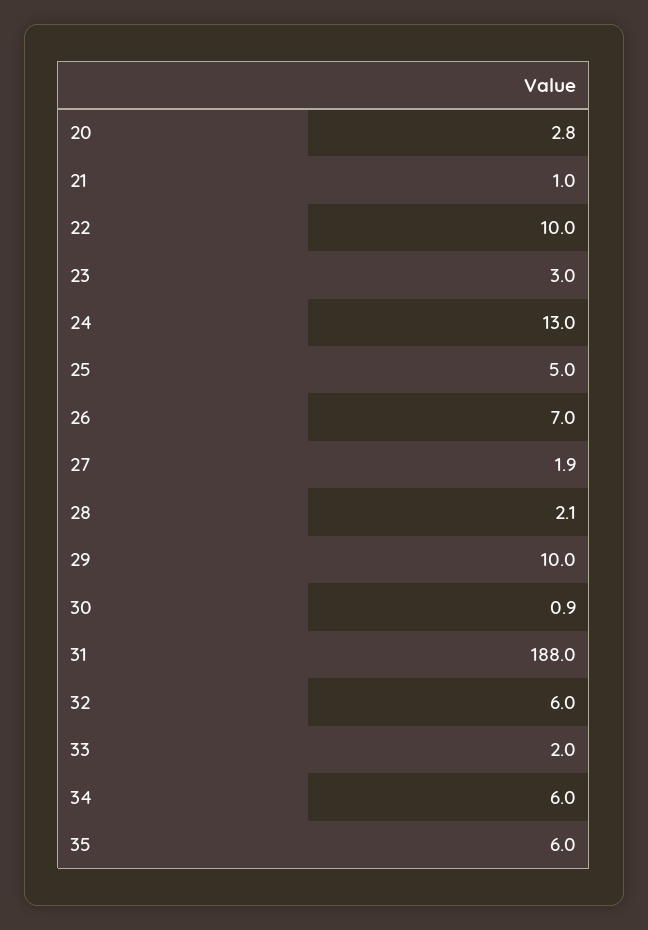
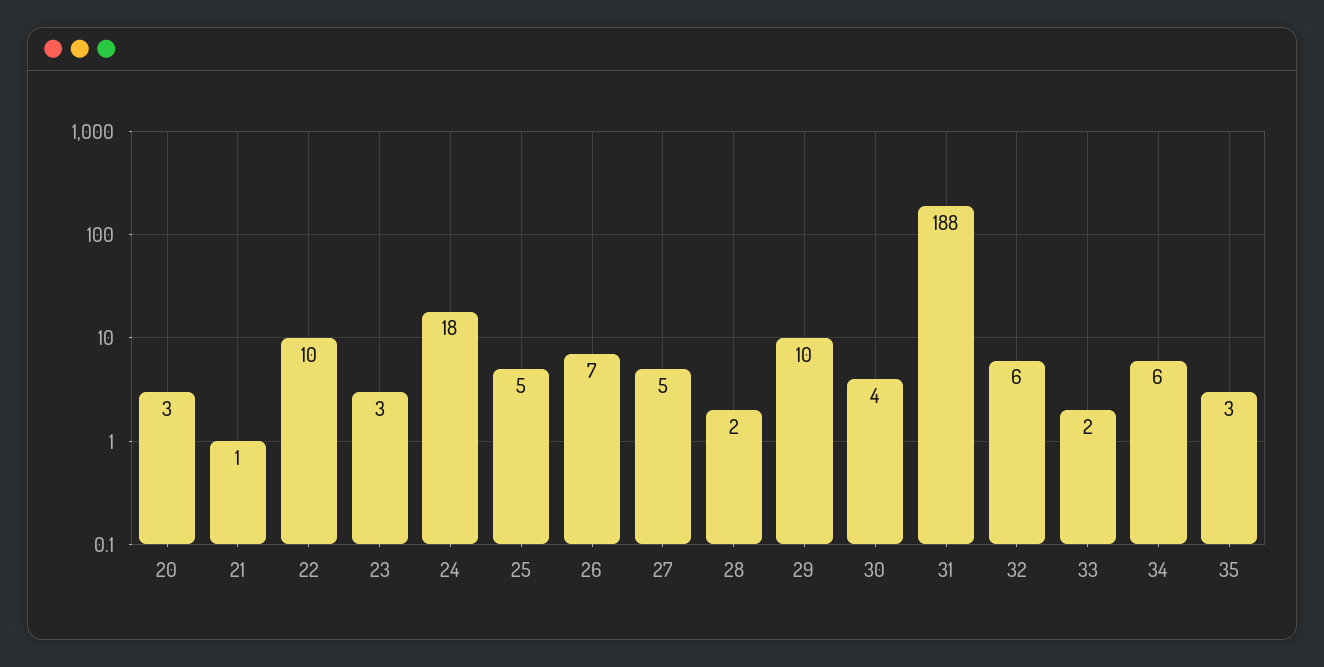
24: 13 -> 18
27: 1.9 -> 5
30: 0.9 -> 4
35: 6 -> 3

